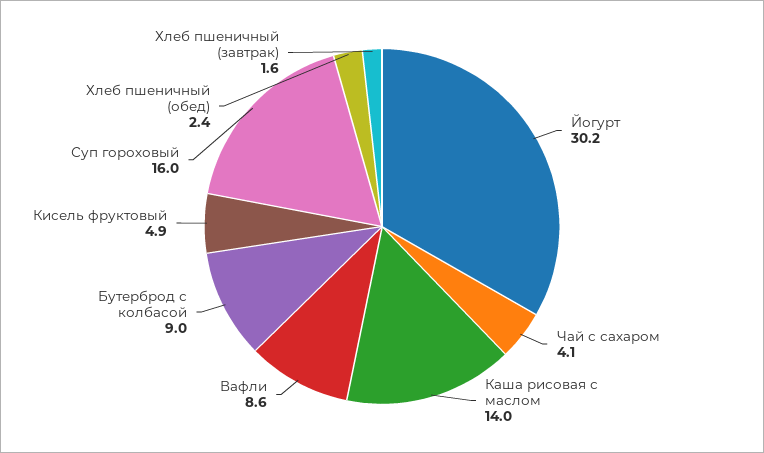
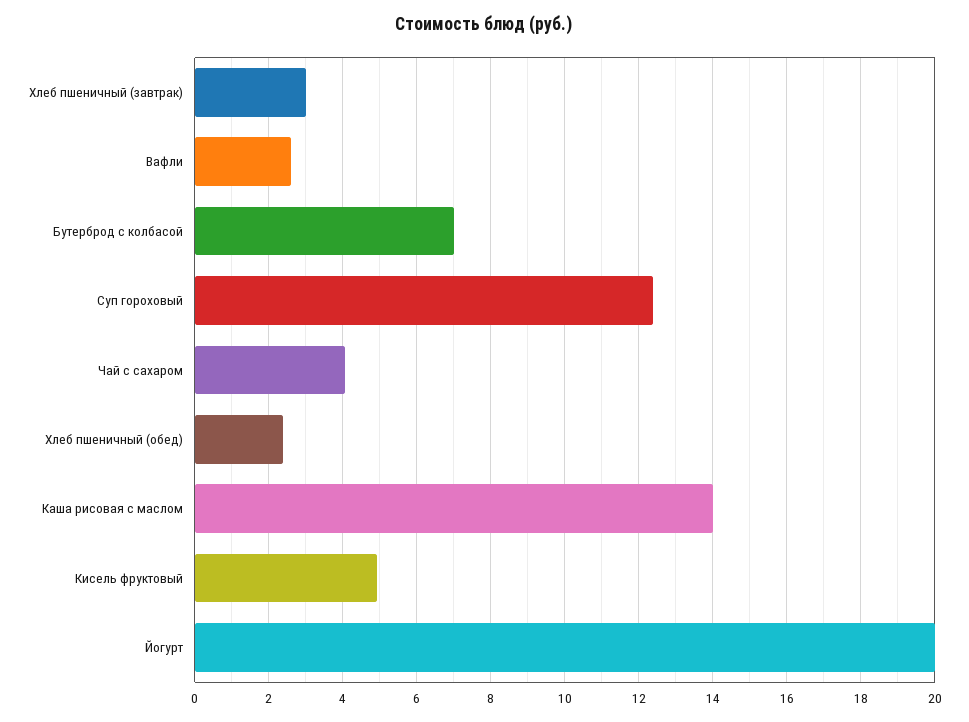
Йогурт: 30.2 -> 20
Вафли: 8.6 -> 2.6
Бутерброд с колбасой: 9 -> 7
Суп гороховый: 16 -> 12.4
Хлеб пшеничный (завтрак): 1.6 -> 3

